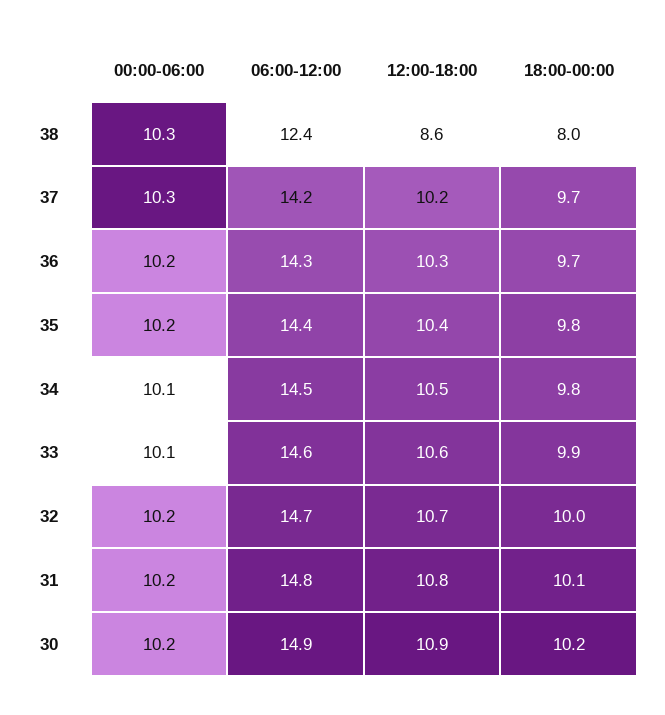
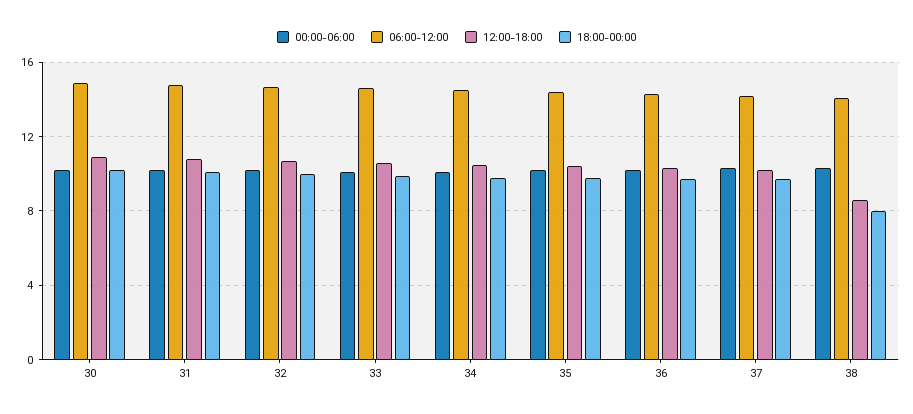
06:00-12:00, 38: 12.4 -> 14

